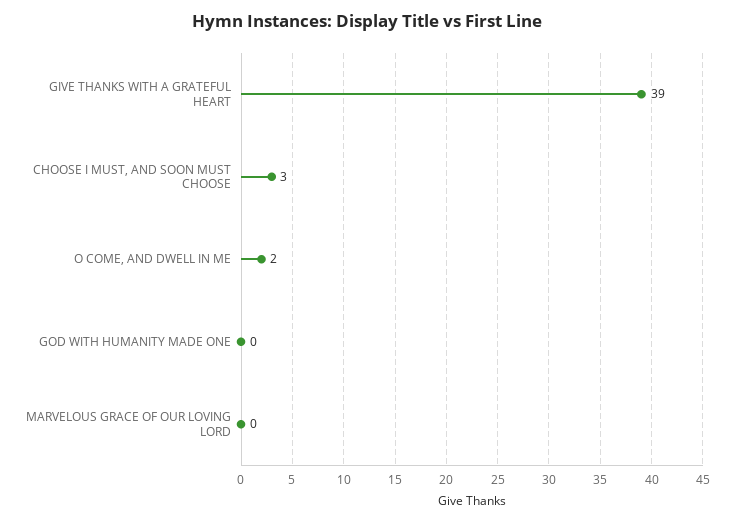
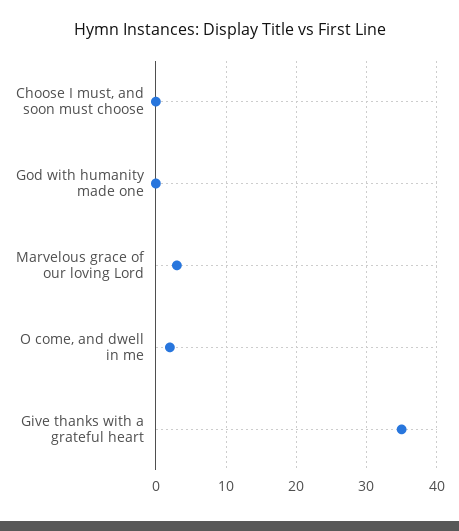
GIVE THANKS WITH A GRATEFUL HEART: 39 -> 35
CHOOSE I MUST, AND SOON MUST CHOOSE: 3 -> 0
MARVELOUS GRACE OF OUR LOVING LORD: 0 -> 3

